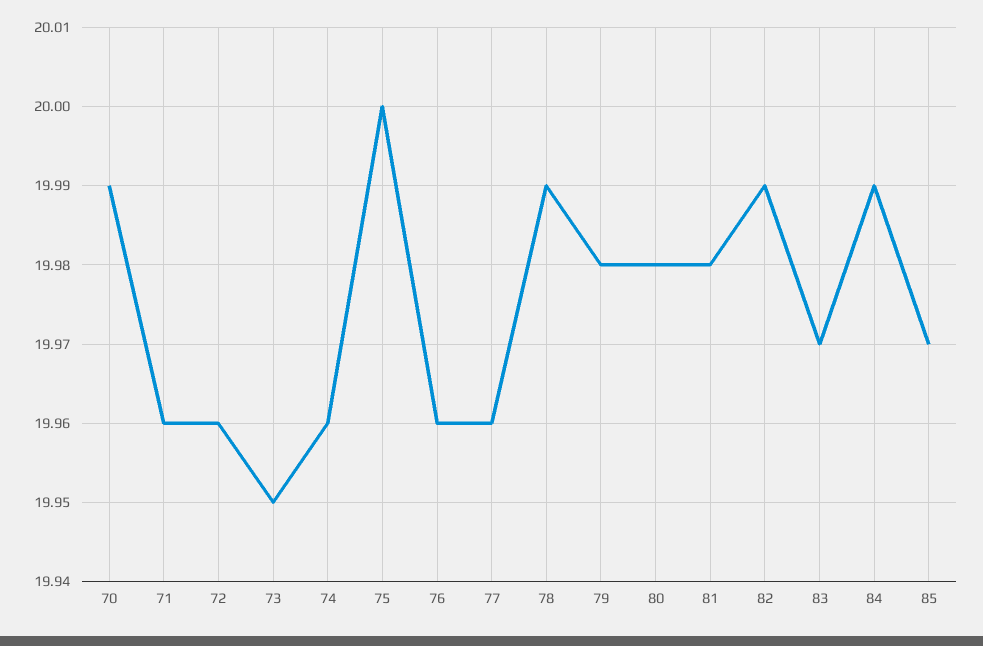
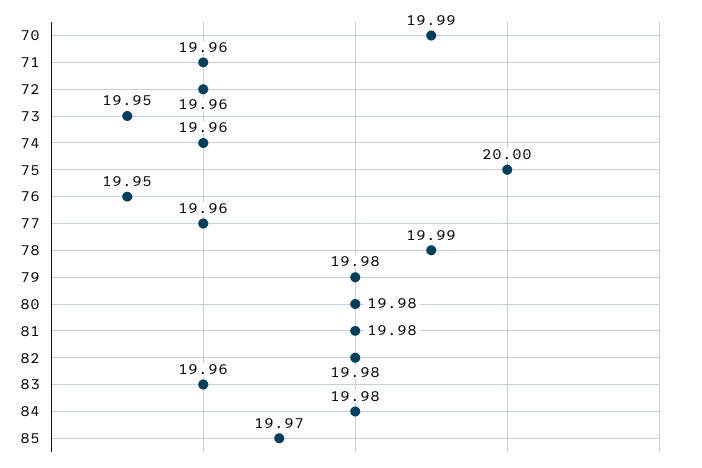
76: 19.96 -> 19.95
82: 19.99 -> 19.98
83: 19.97 -> 19.96
84: 19.99 -> 19.98

